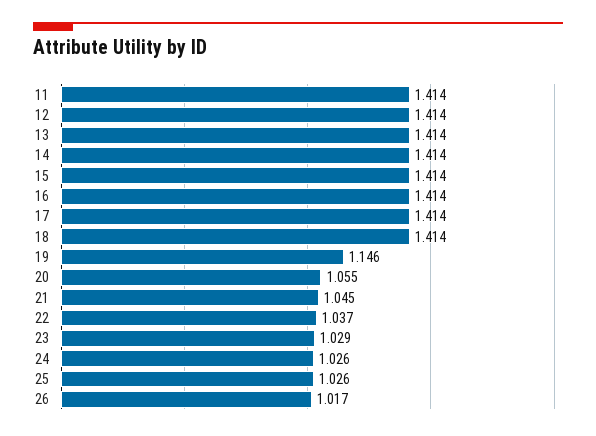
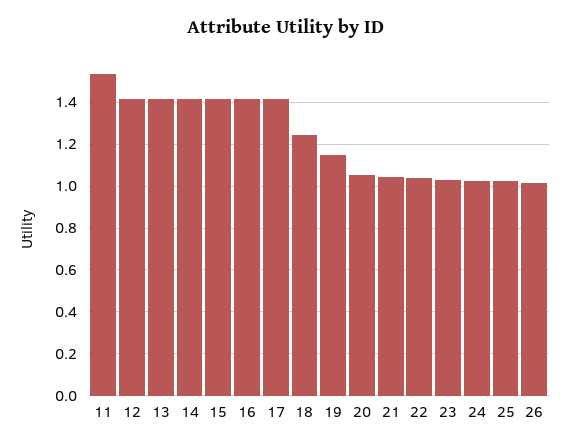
11: 1.414 -> 1.55
18: 1.414 -> 1.25

